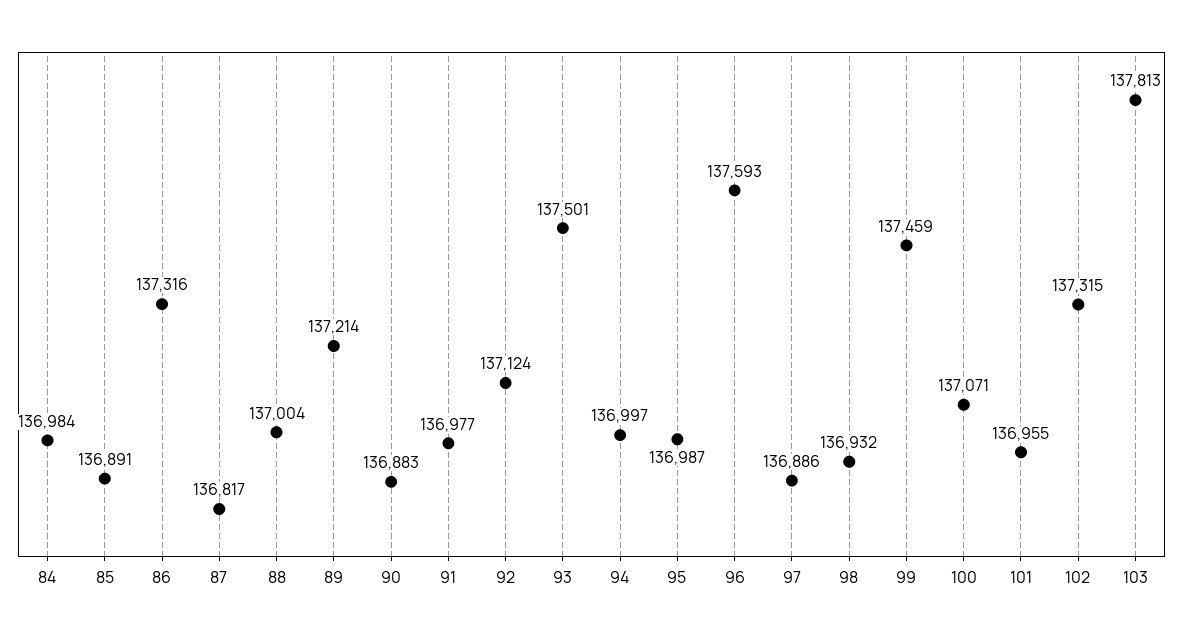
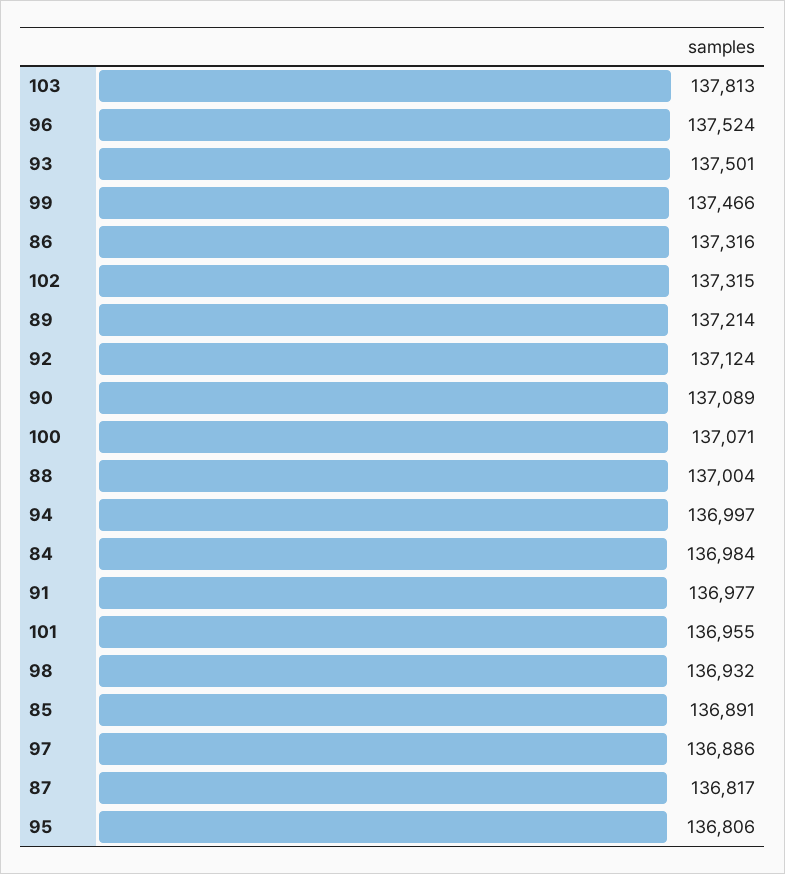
90: 136883 -> 137089
95: 136987 -> 136806
96: 137593 -> 137524
99: 137459 -> 137466

